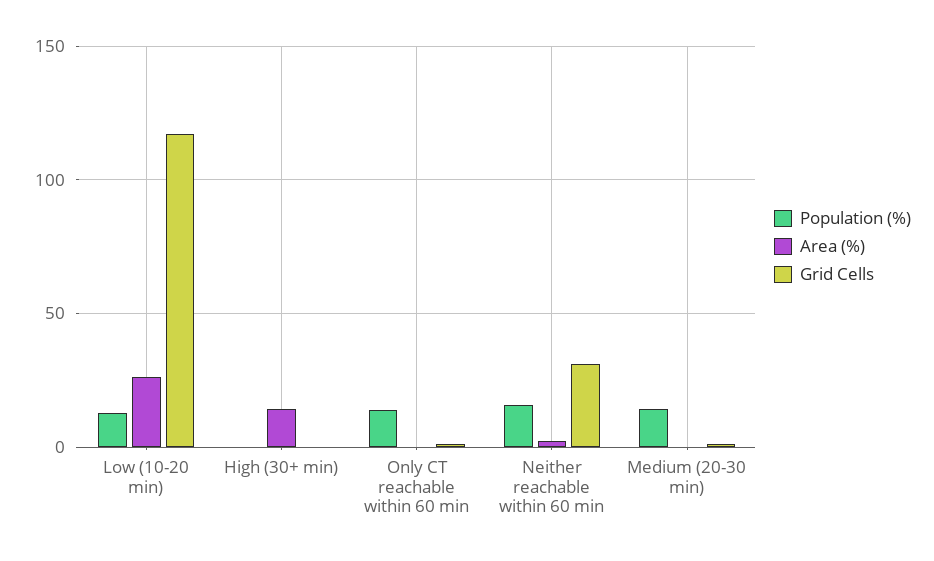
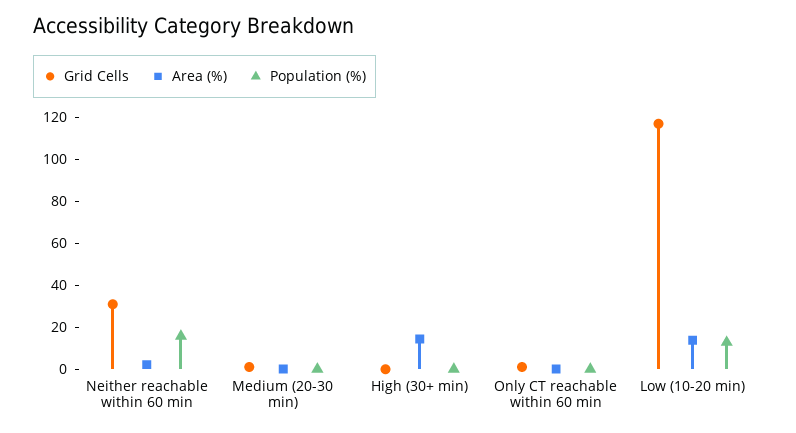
Area (%), Low (10-20 min): 25 -> 15
Population (%), Only CT reachable within 60 min: 15 -> 0
Population (%), Medium (20-30 min): 15 -> 0

